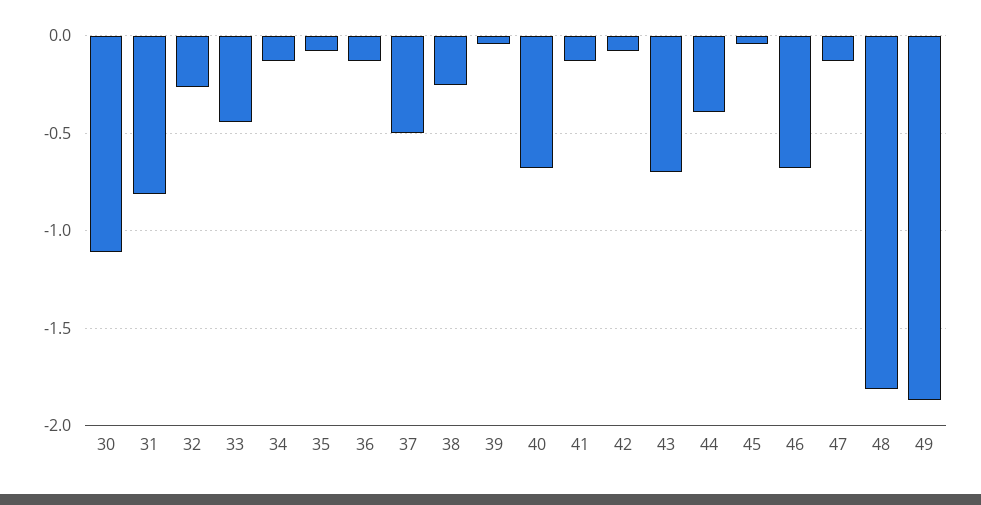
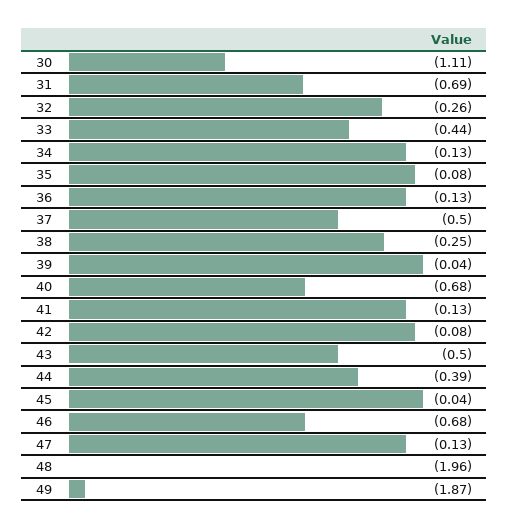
31: -0.8 -> -0.69
43: -0.7 -> -0.5
48: -1.8 -> -1.96

